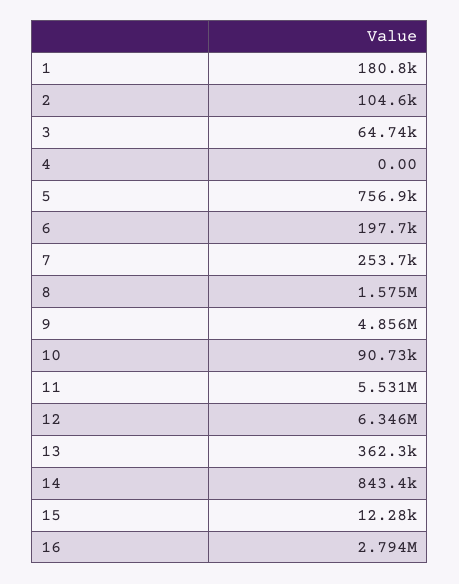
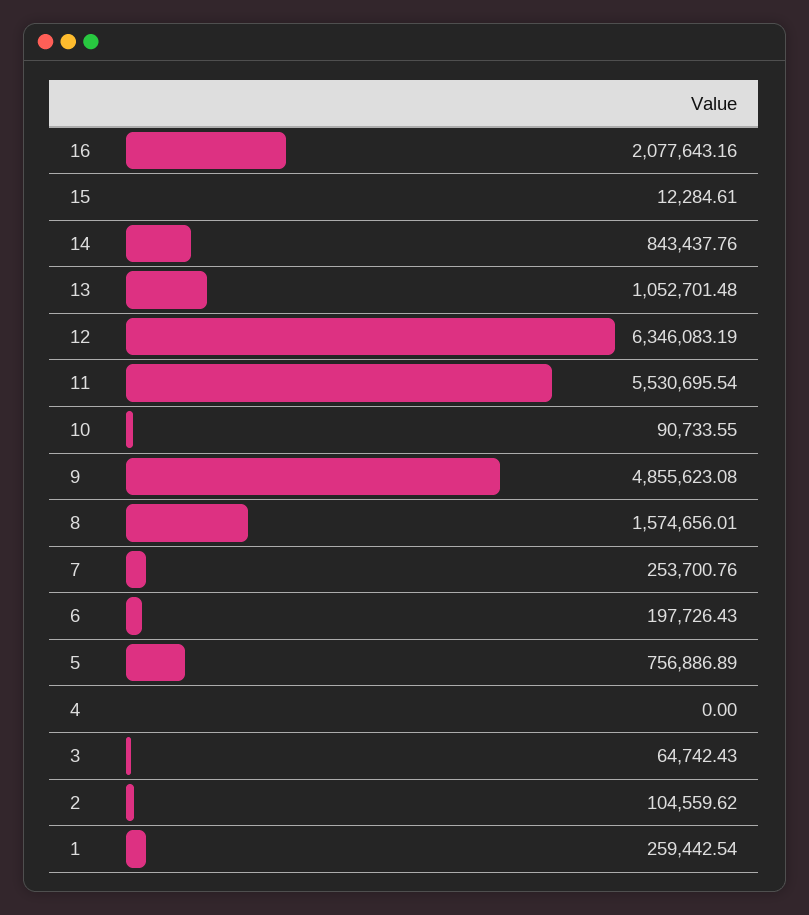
1: 180800 -> 259442.54
13: 362300 -> 1052701.48
16: 2794000 -> 2077643.16

